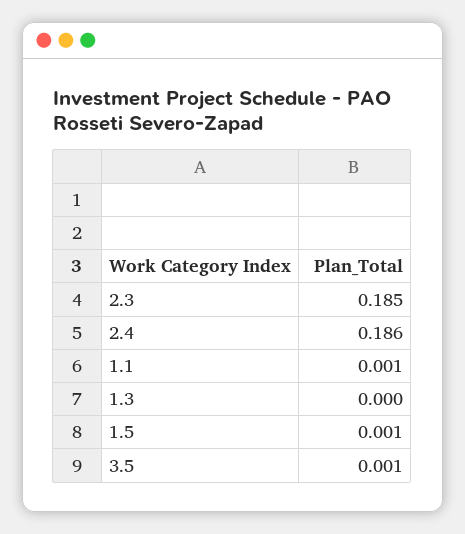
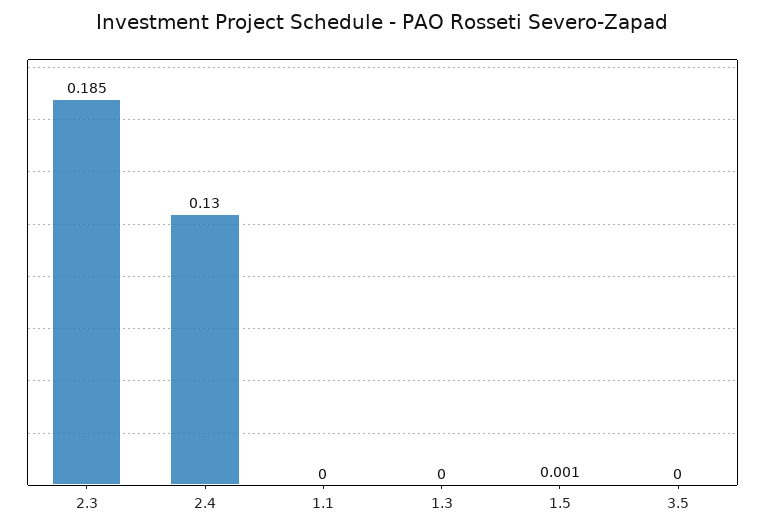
2.4: 0.186 -> 0.13
1.1: 0.001 -> 0
3.5: 0.001 -> 0

